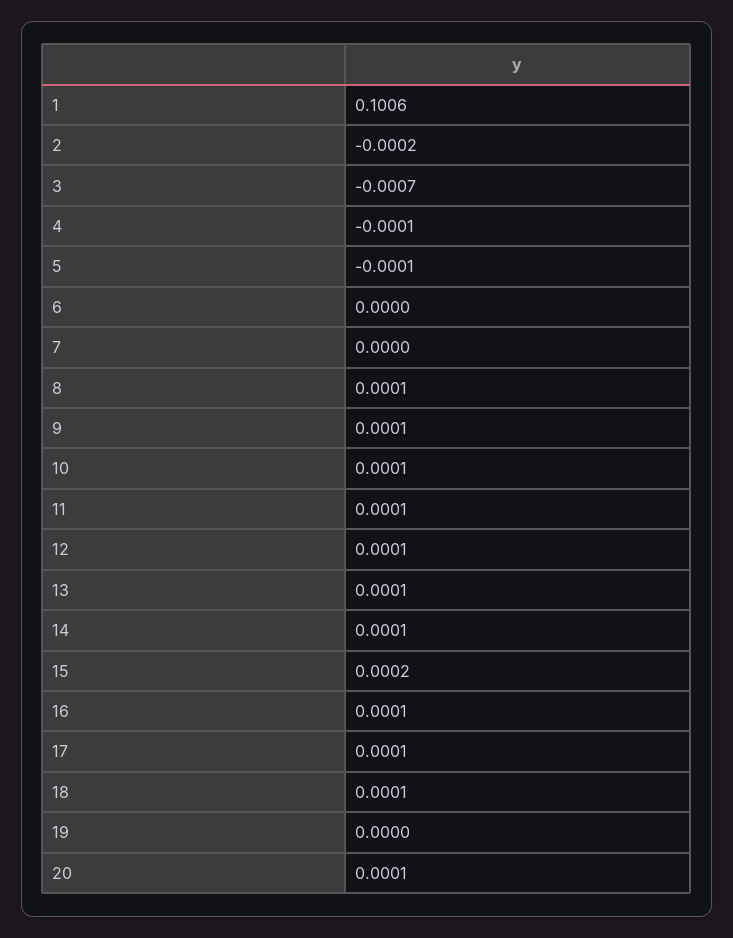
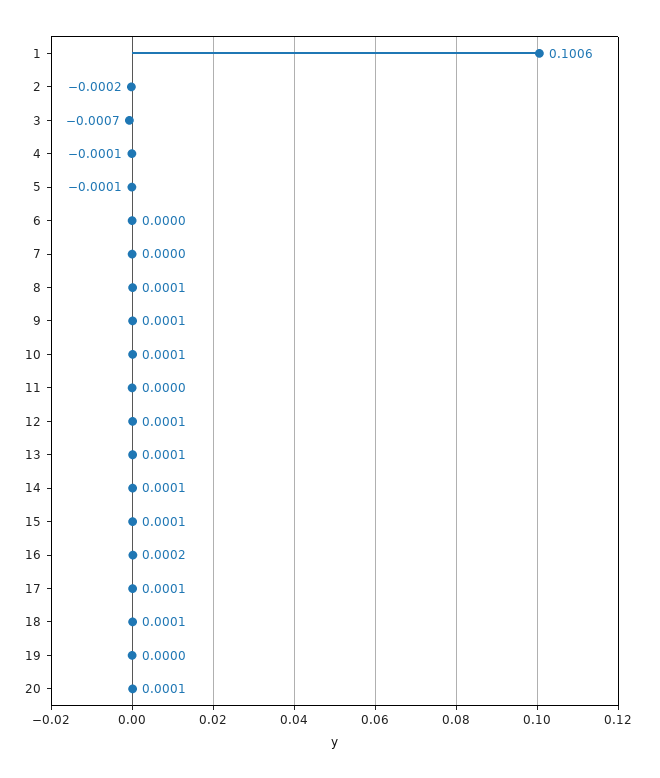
11: 0.0001 -> 0
15: 0.0002 -> 0.0001
16: 0.0001 -> 0.0002

